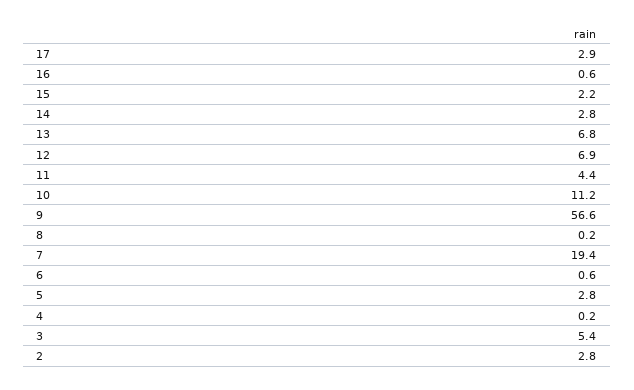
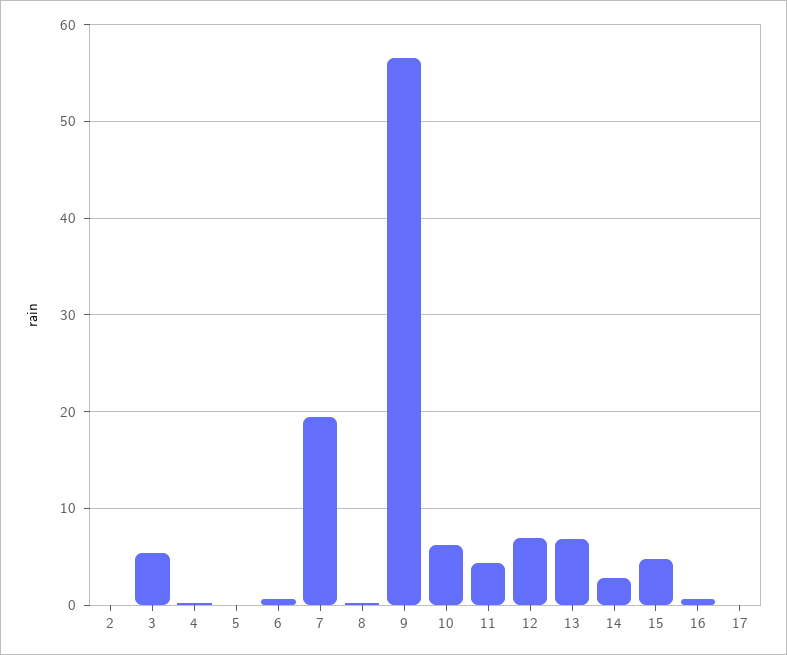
17: 2.9 -> 0
15: 2.2 -> 5
10: 11.2 -> 6
5: 2.8 -> 0
2: 2.8 -> 0

